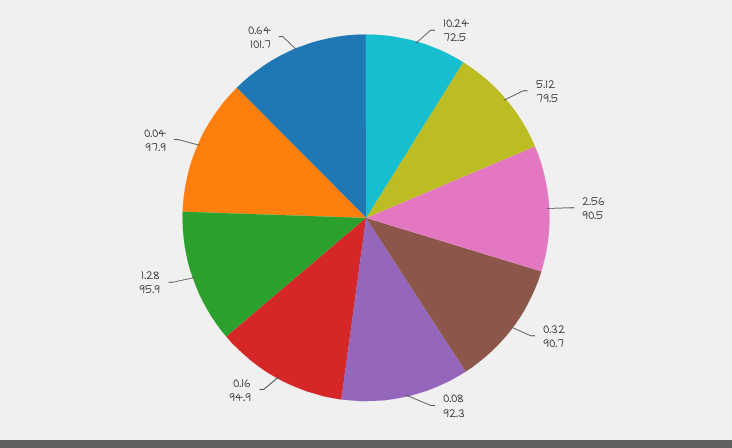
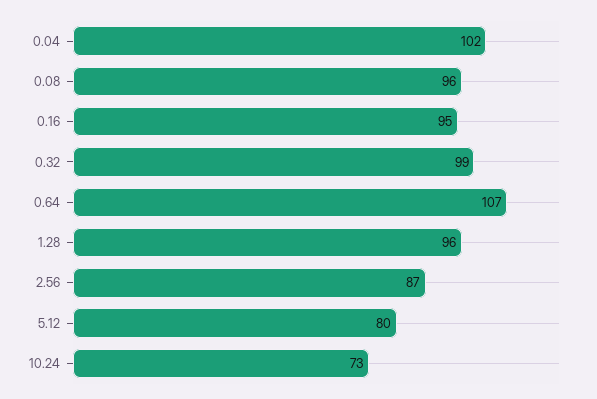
2.56: 90.5 -> 87
0.32: 90.7 -> 99
0.08: 92.3 -> 96
0.04: 97.9 -> 102
0.64: 101.7 -> 107

